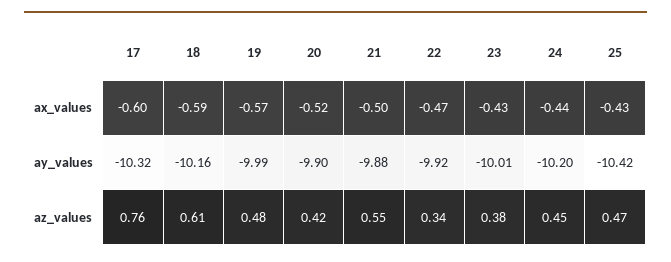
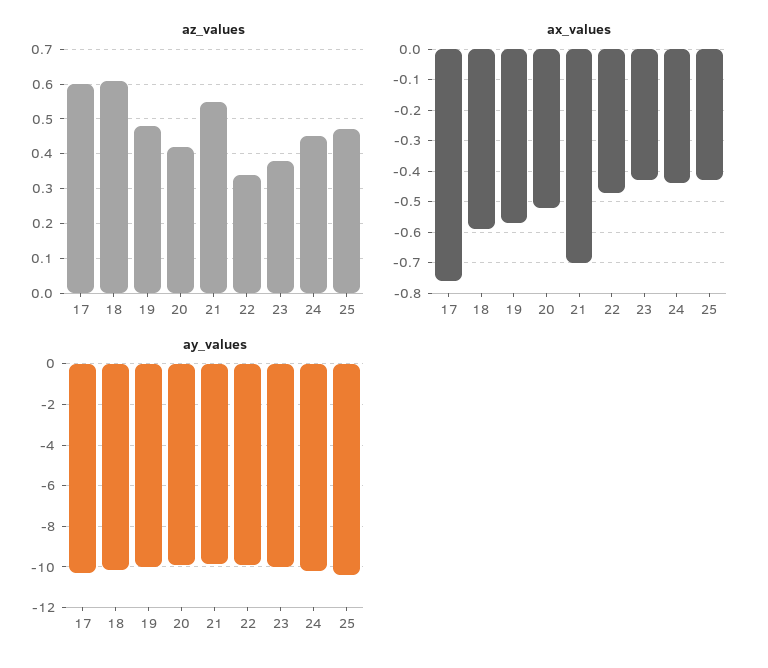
ax_values, 17: -0.6 -> -0.75
ax_values, 21: -0.5 -> -0.7
az_values, 17: 0.76 -> 0.6

